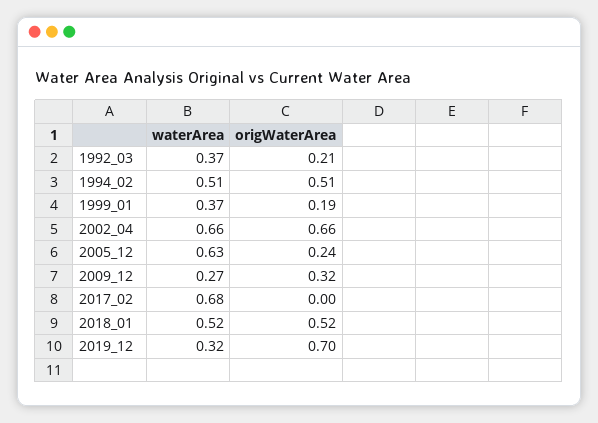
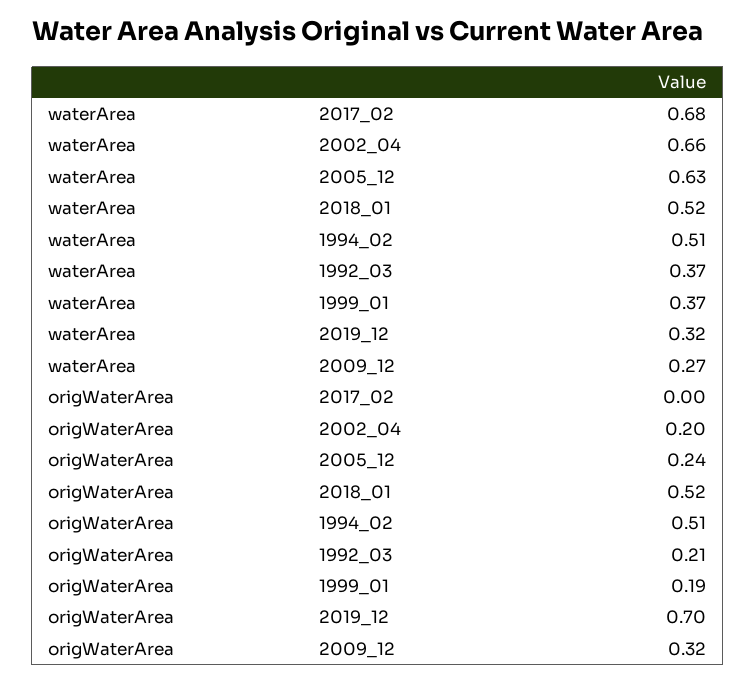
origWaterArea, 2002_04: 0.66 -> 0.2

